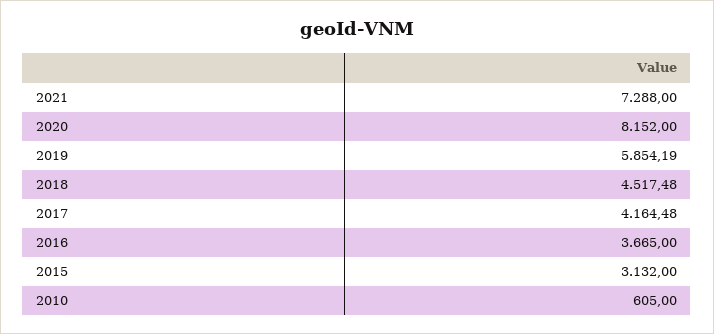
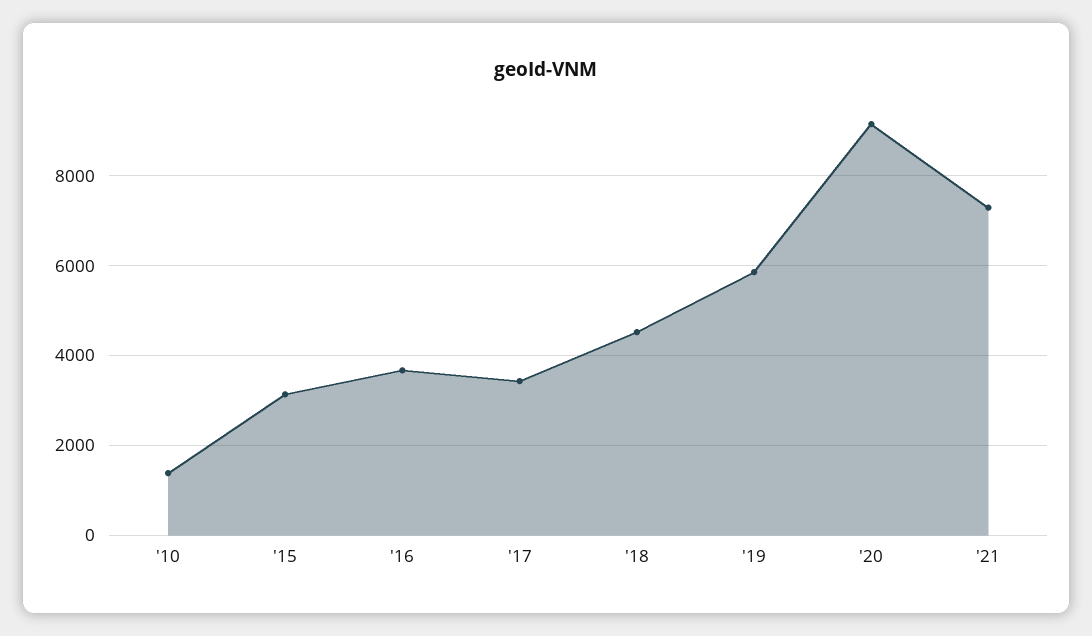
2020: 8152 -> 9200
2017: 4164.48 -> 3400
2010: 605 -> 1400

